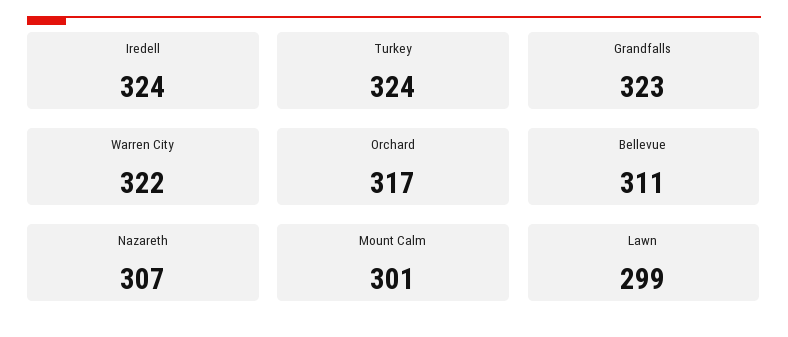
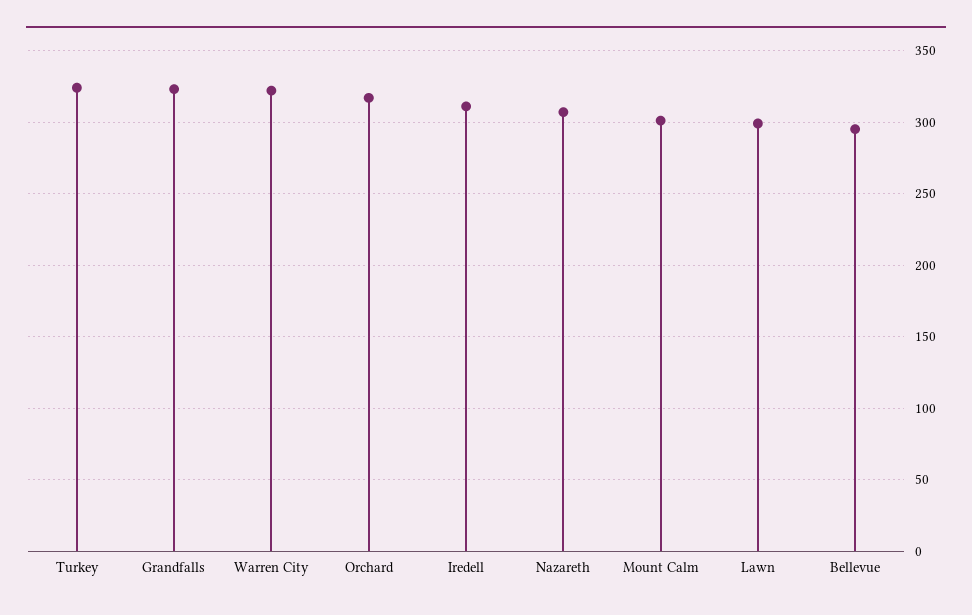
Iredell: 324 -> 310
Bellevue: 311 -> 295

